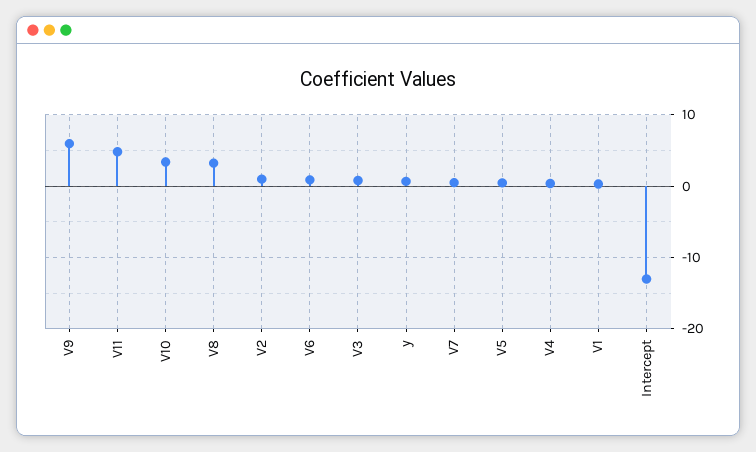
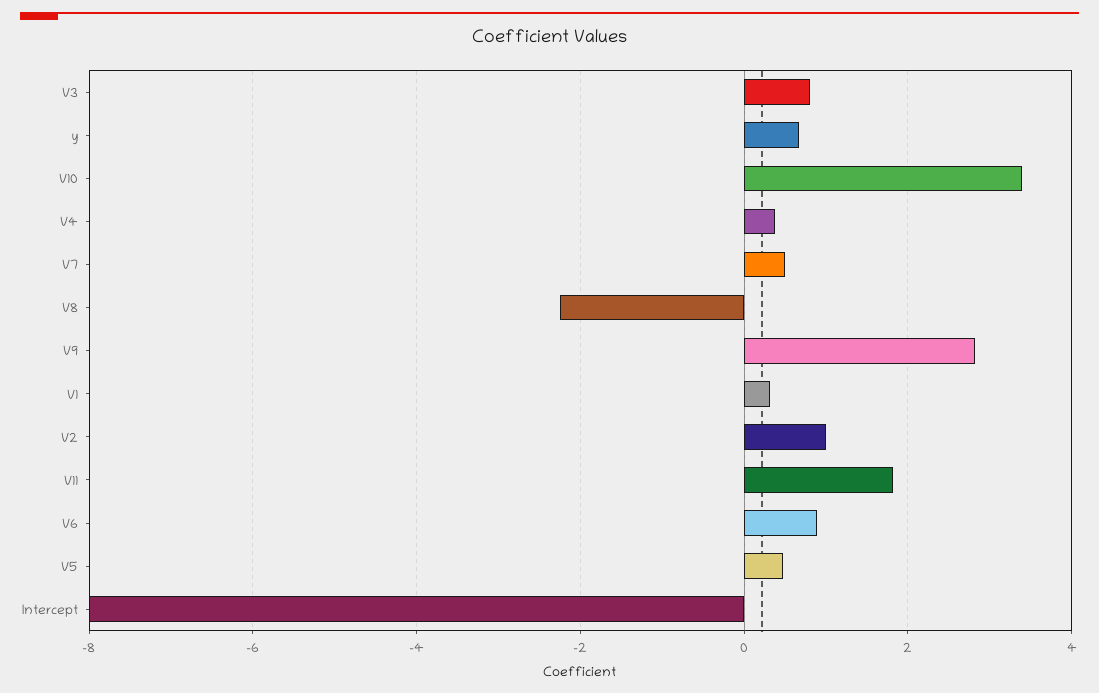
V9: 6 -> 2.8
V11: 5 -> 1.8
V8: 3 -> -2.2
Intercept: -13 -> -8

